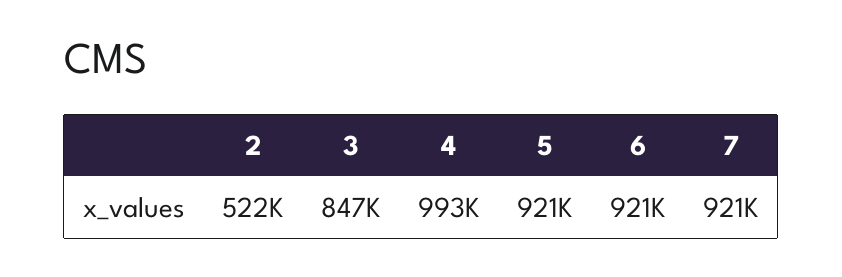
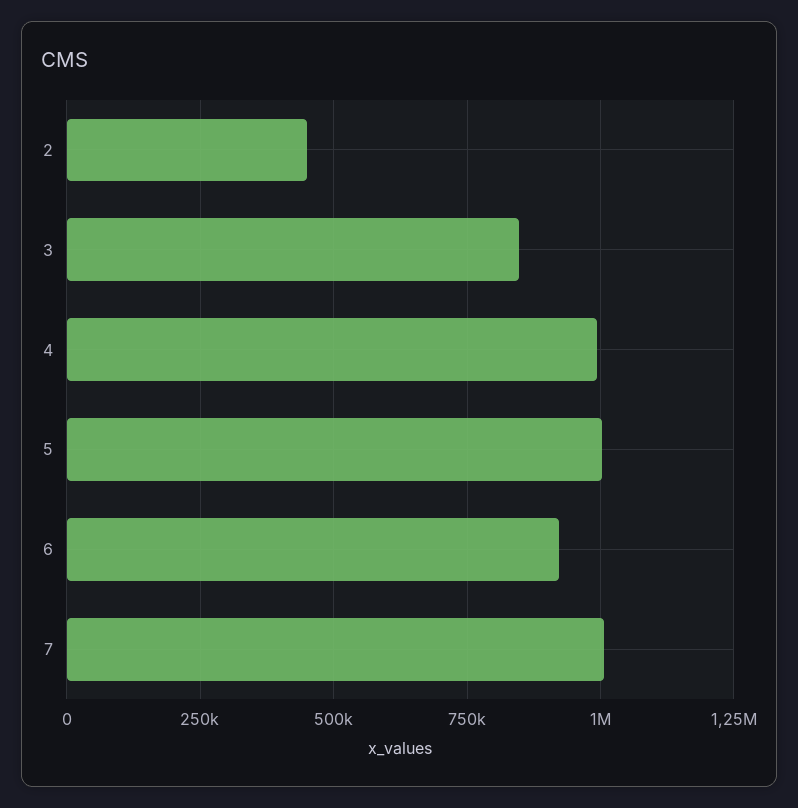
2: 522000 -> 450000
5: 921000 -> 1000000
7: 921000 -> 1000000

